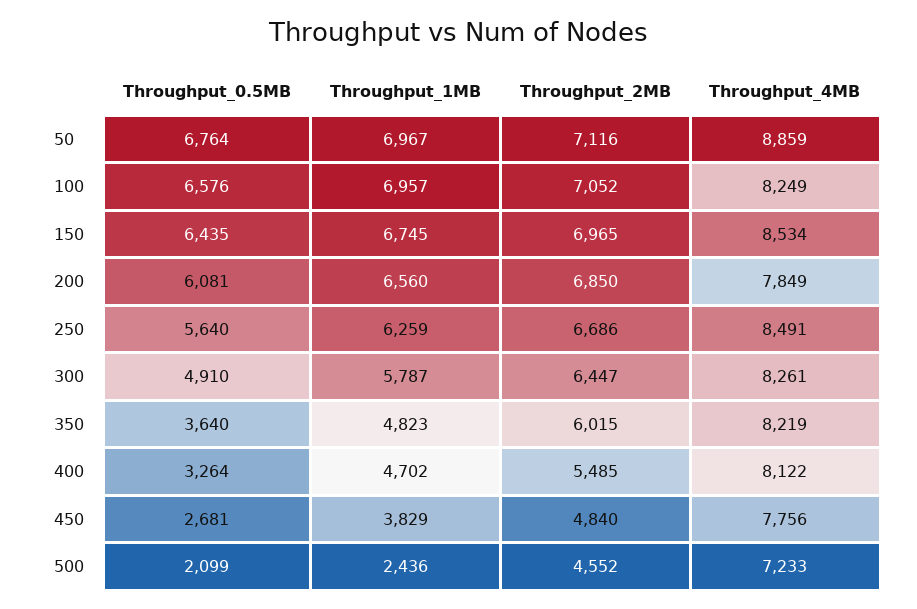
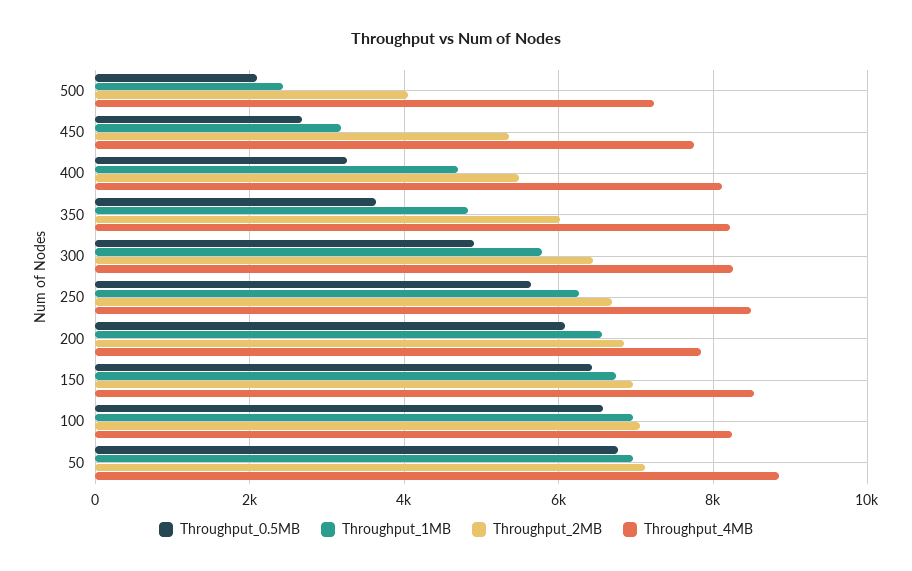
Throughput_1MB, 450: 3829 -> 3200
Throughput_2MB, 450: 4840 -> 5400
Throughput_2MB, 500: 4552 -> 4000

